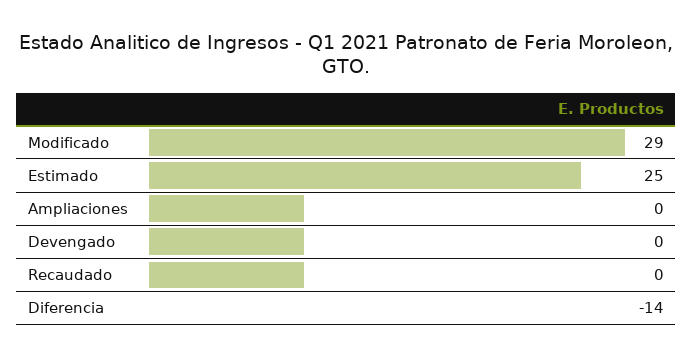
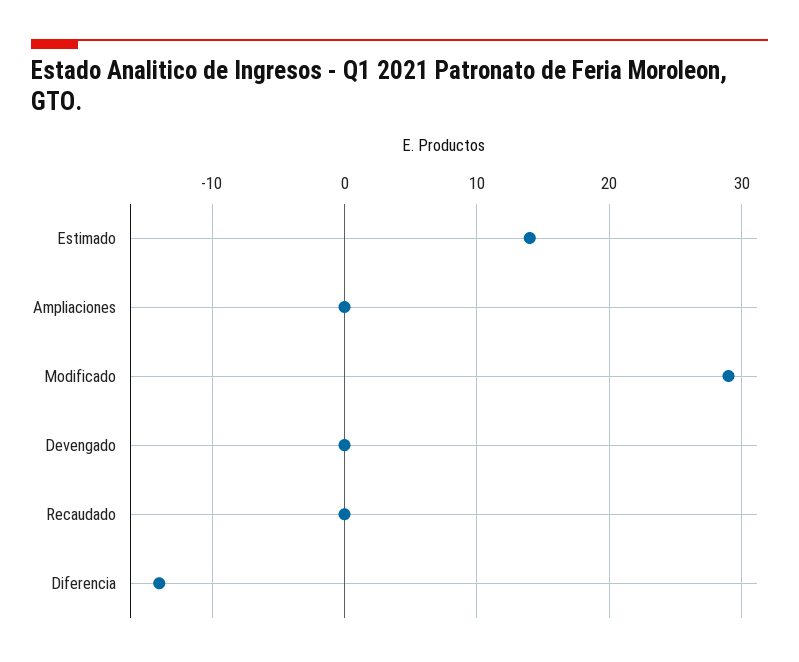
Estimado: 25 -> 14

